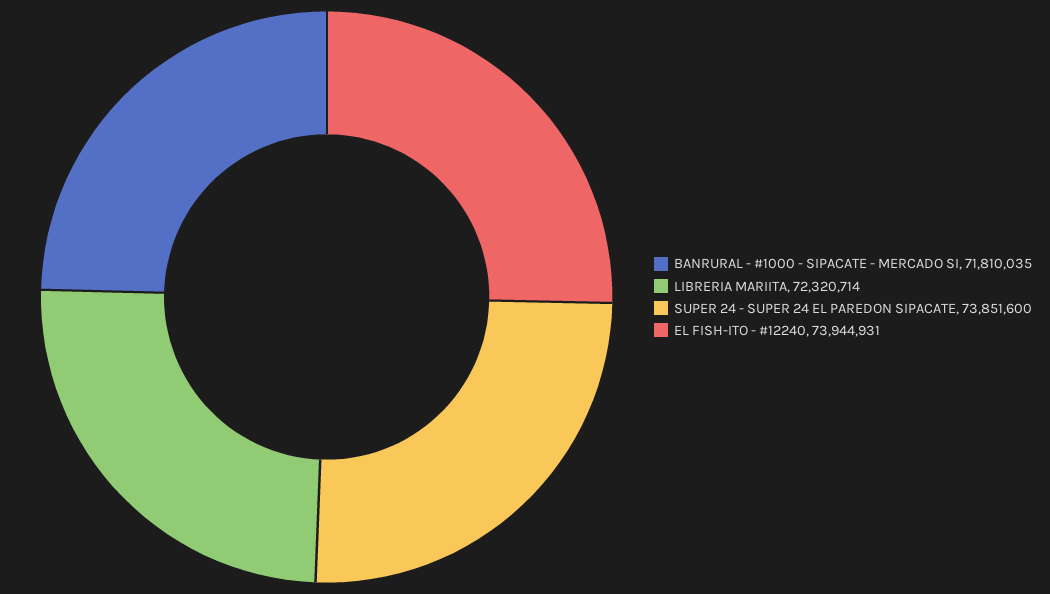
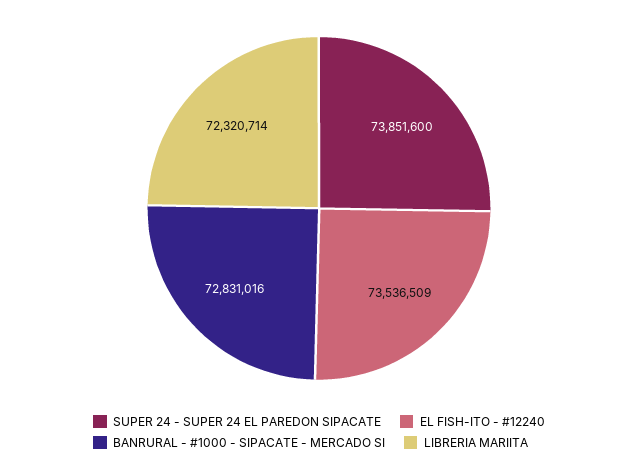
BANRURAL - #1000 - SIPACATE - MERCADO SI: 71810035 -> 72831016
EL FISH-ITO - #12240: 73944931 -> 73536509

